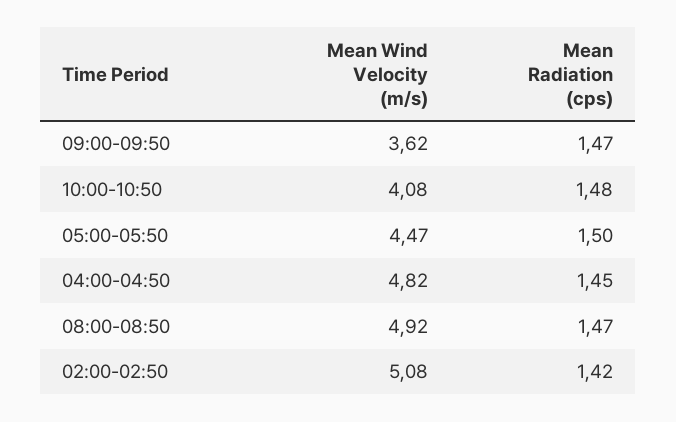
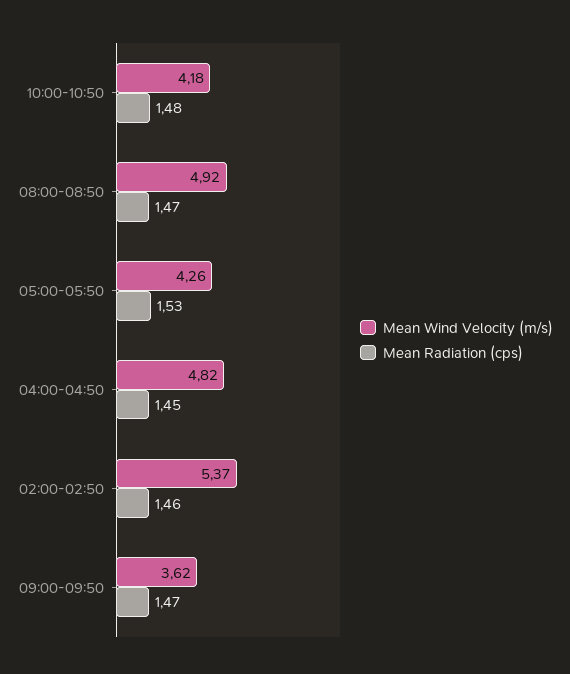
Mean Wind Velocity (m/s), 10:00-10:50: 4.08 -> 4.18
Mean Wind Velocity (m/s), 05:00-05:50: 4.47 -> 4.26
Mean Radiation (cps), 05:00-05:50: 1.5 -> 1.53
Mean Wind Velocity (m/s), 02:00-02:50: 5.08 -> 5.37
Mean Radiation (cps), 02:00-02:50: 1.42 -> 1.46

